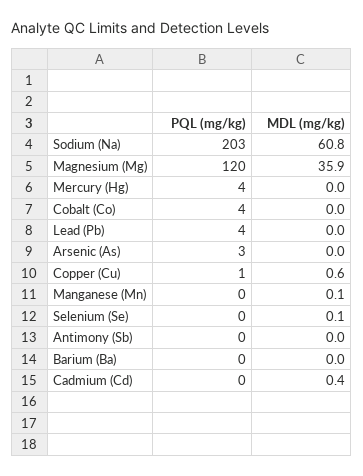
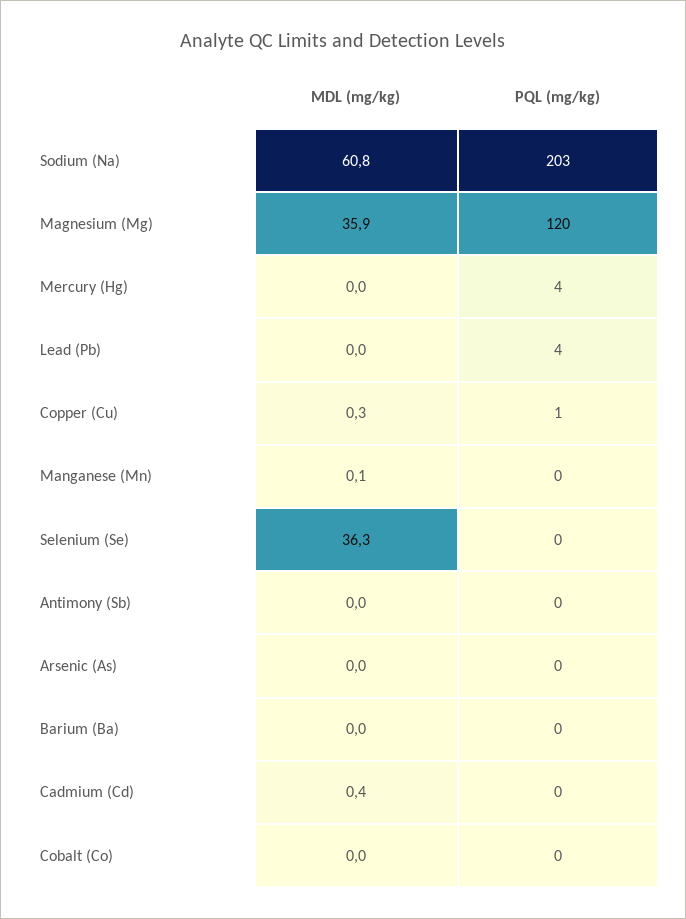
PQL (mg/kg), Cobalt (Co): 4 -> 0
PQL (mg/kg), Arsenic (As): 3 -> 0
MDL (mg/kg), Copper (Cu): 0.6 -> 0.3
MDL (mg/kg), Selenium (Se): 0.1 -> 36.3

